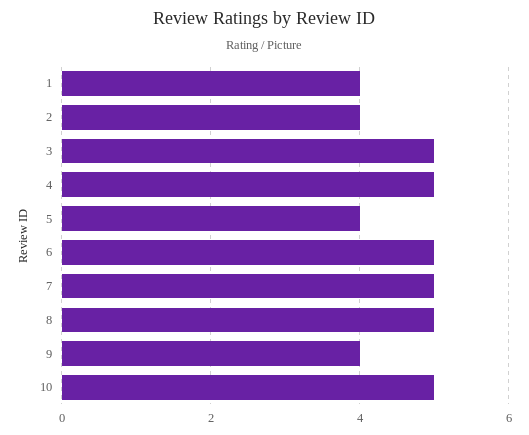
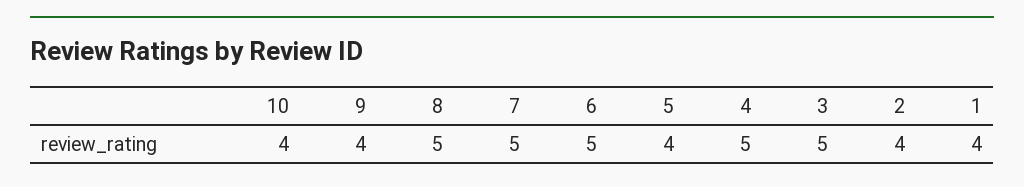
10: 5 -> 4

